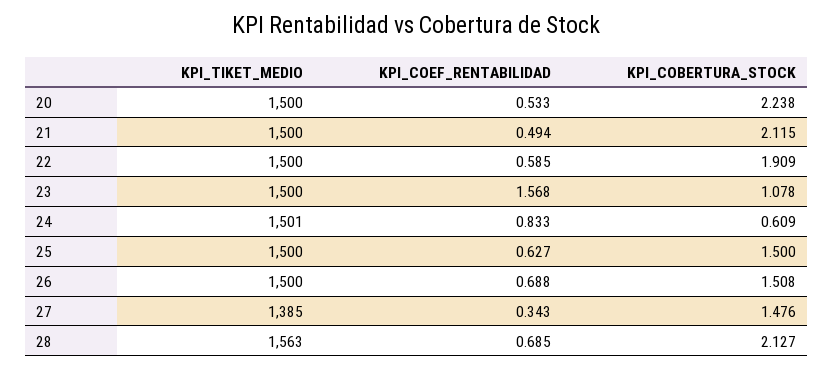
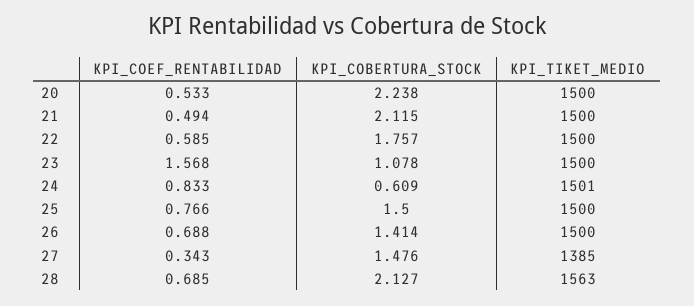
KPI_COBERTURA_STOCK, 22: 1.909 -> 1.757
KPI_COEF_RENTABILIDAD, 25: 0.627 -> 0.766
KPI_COBERTURA_STOCK, 26: 1.508 -> 1.414

